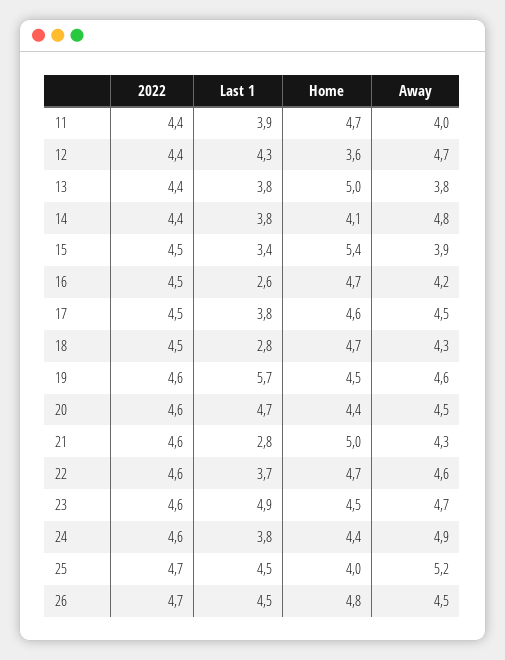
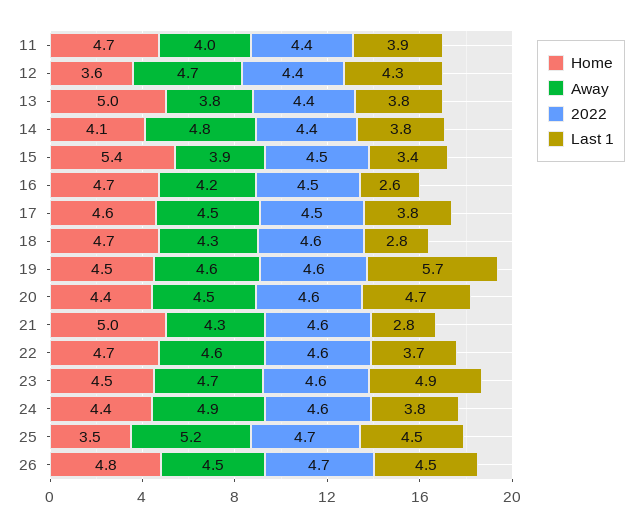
2022, 18: 4.5 -> 4.6
Home, 25: 4 -> 3.5

